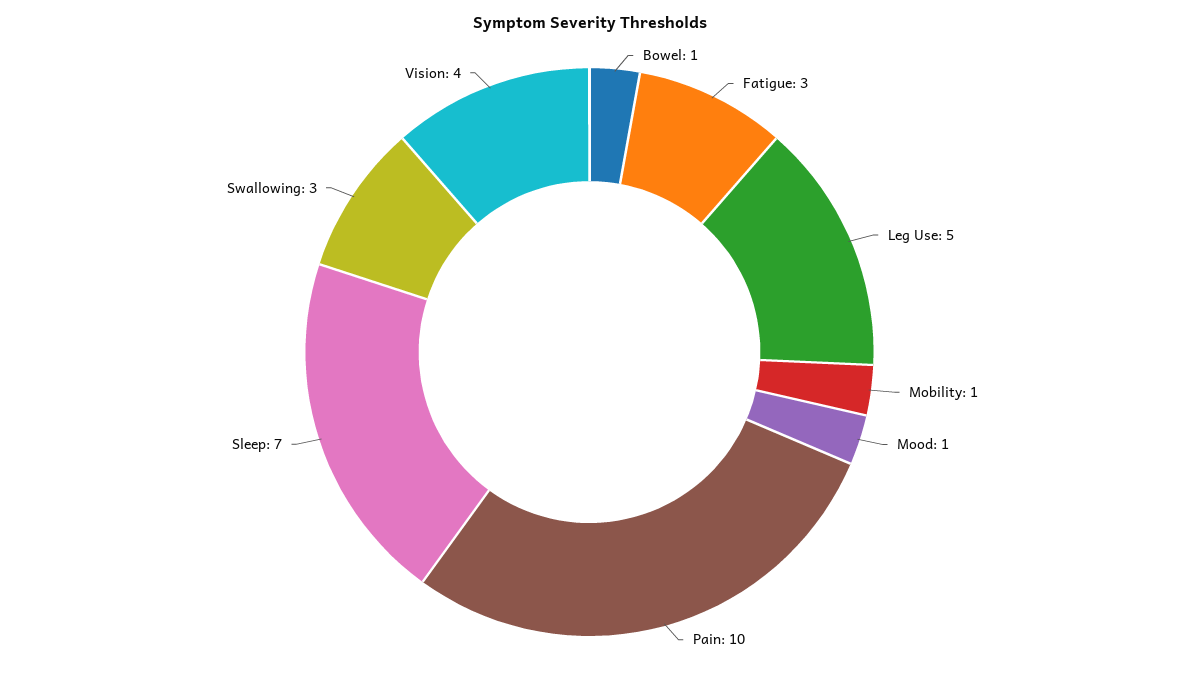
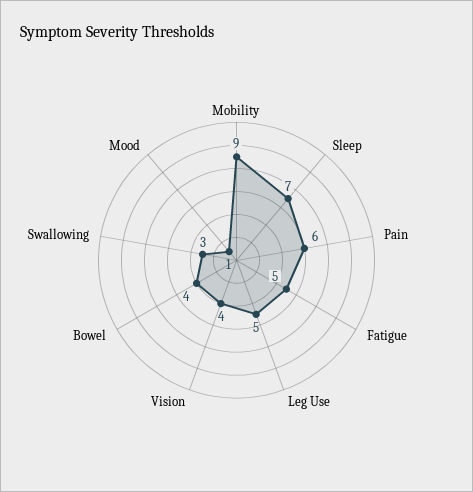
Bowel: 1 -> 4
Fatigue: 3 -> 5
Mobility: 1 -> 9
Pain: 10 -> 6

